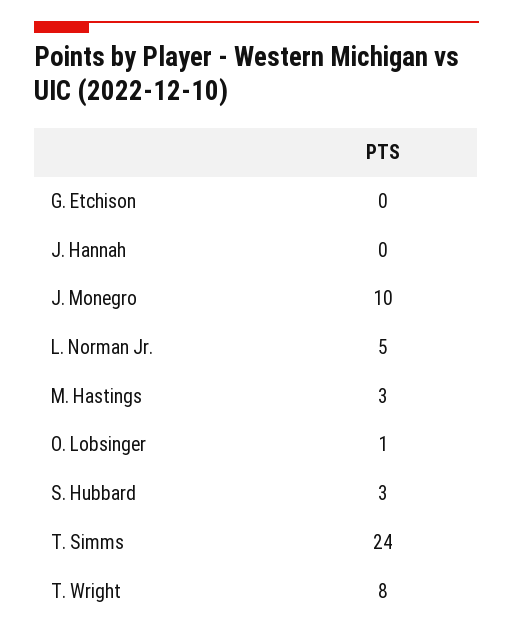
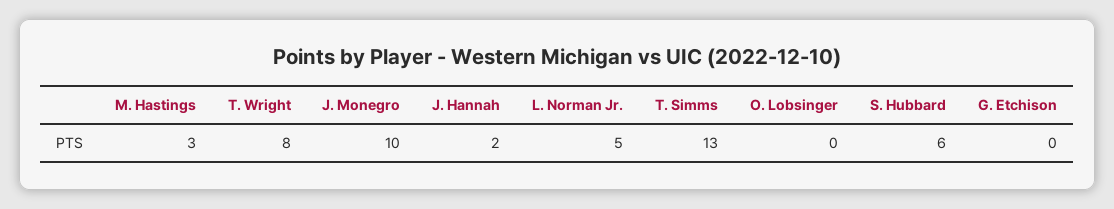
J. Hannah: 0 -> 2
O. Lobsinger: 1 -> 0
S. Hubbard: 3 -> 6
T. Simms: 24 -> 13

